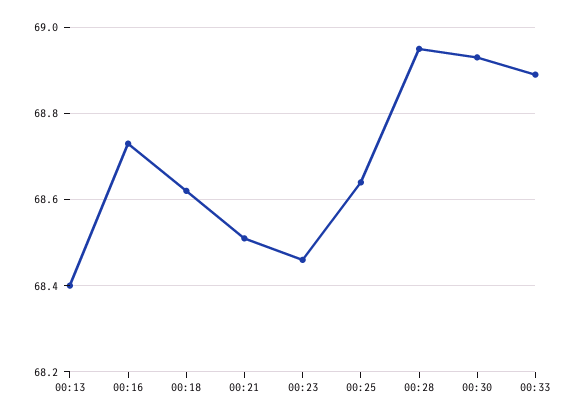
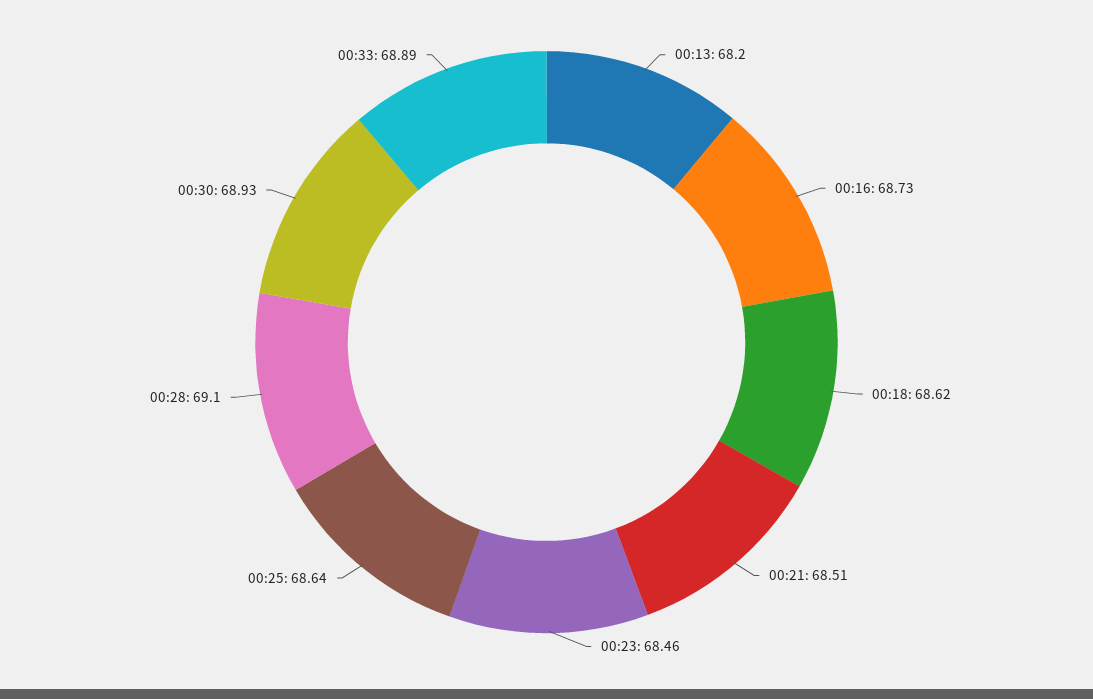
00:13: 68.4 -> 68.2
00:28: 68.95 -> 69.1

